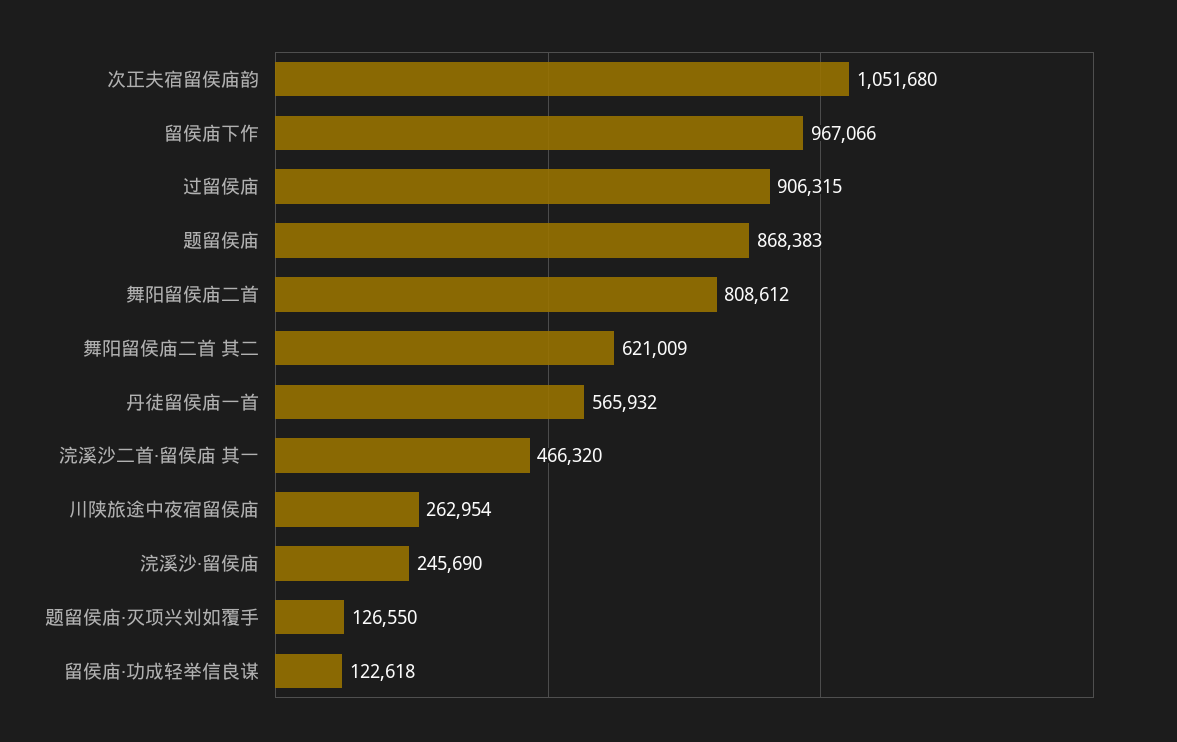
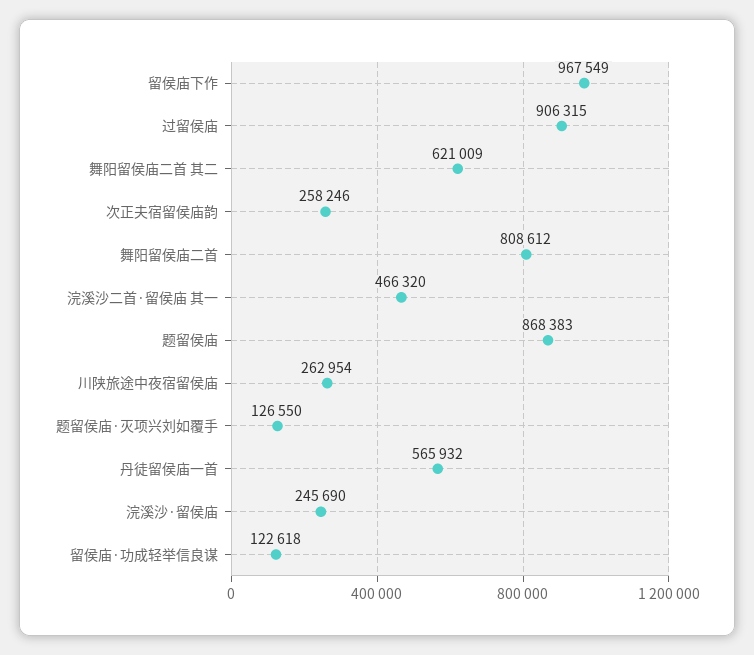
次正夫宿留侯庙韵: 1051680 -> 258246
留侯庙下作: 967066 -> 967549

